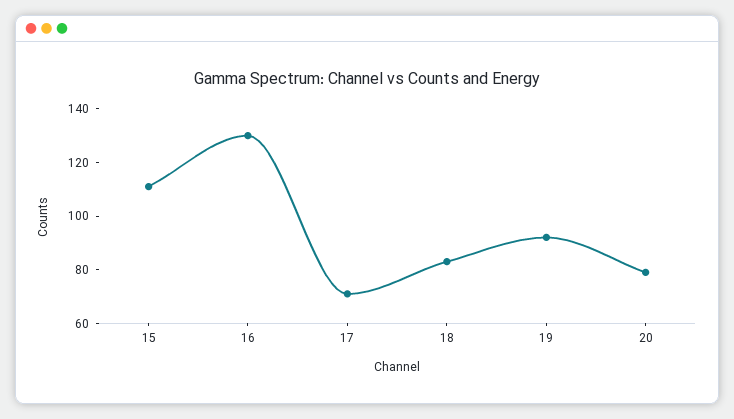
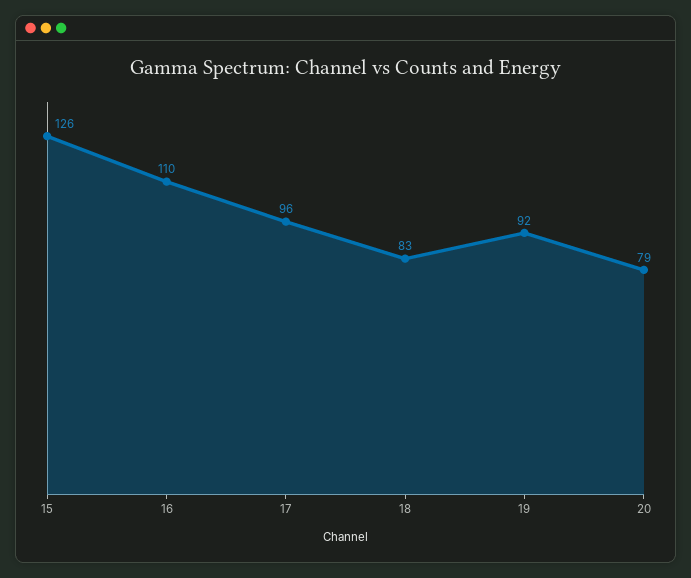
15: 110 -> 126
16: 130 -> 110
17: 70 -> 96

